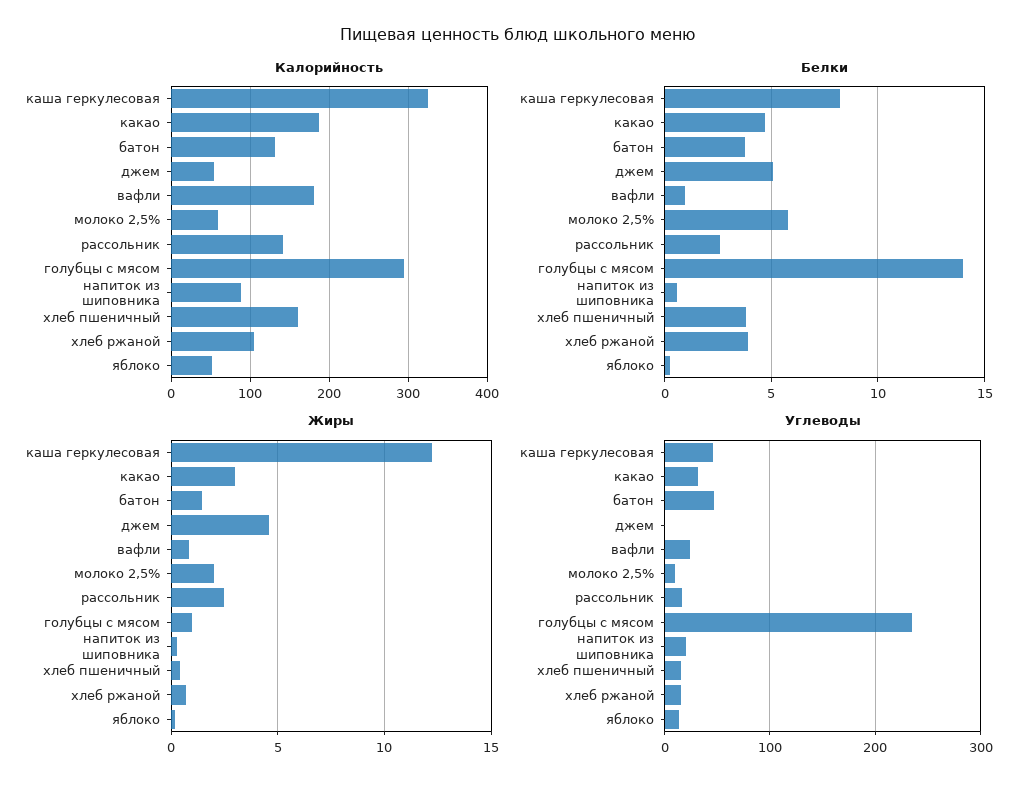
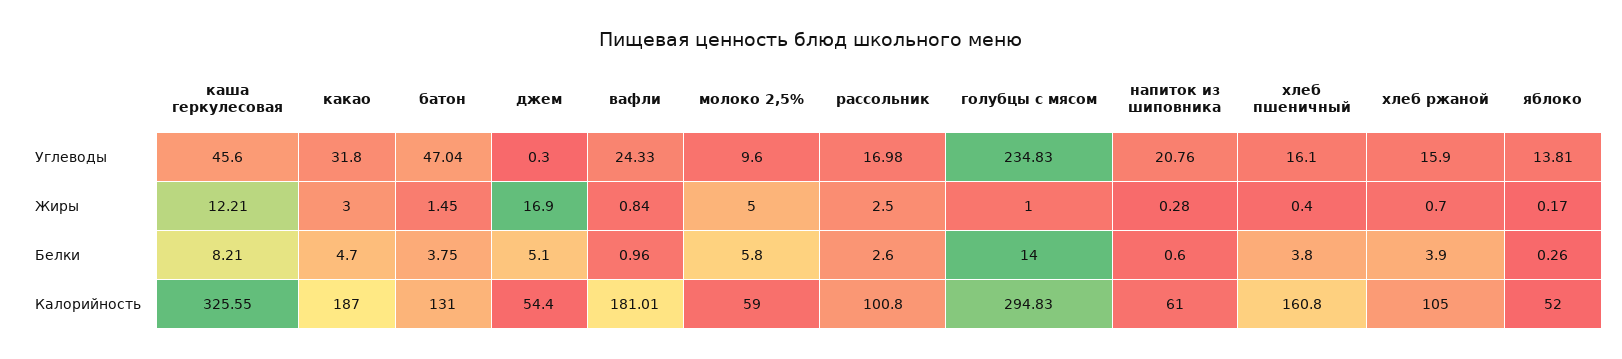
Калорийность, рассольник: 140 -> 100.8
Калорийность, напиток из шиповника: 90 -> 61
Жиры, джем: 4.5 -> 16.9
Жиры, молоко 2,5%: 2 -> 5

